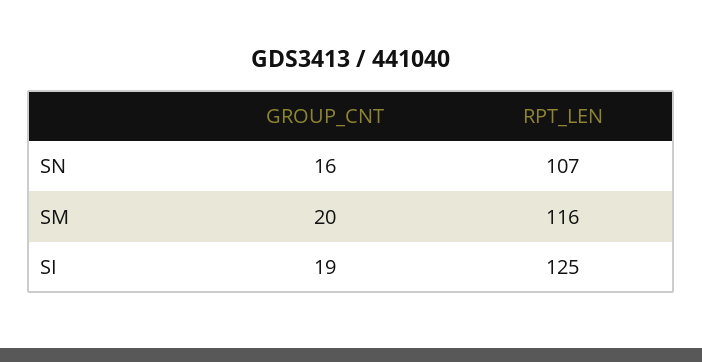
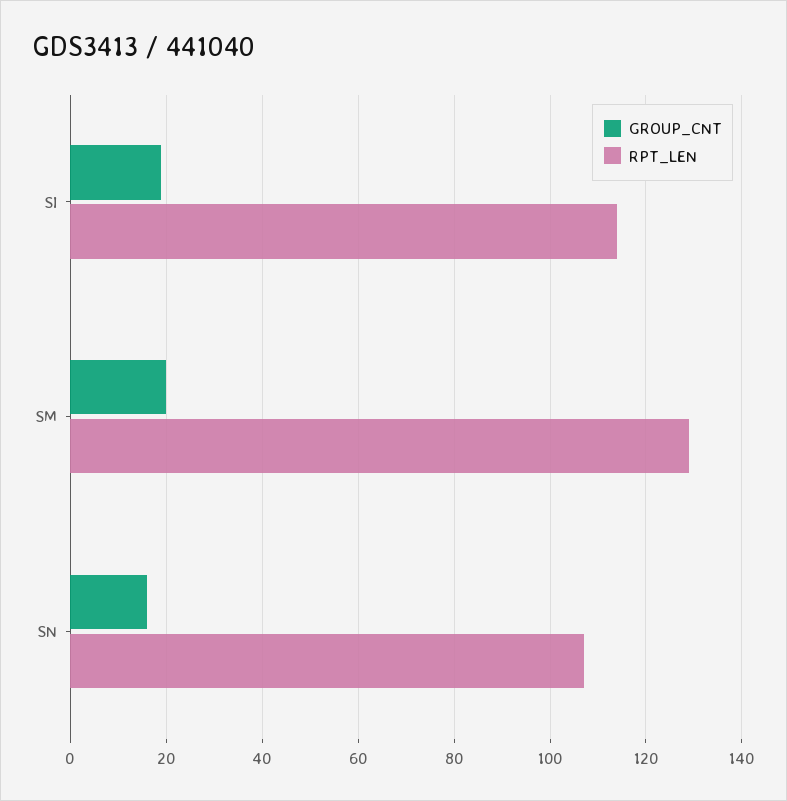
RPT_LEN, SM: 116 -> 130
RPT_LEN, SI: 125 -> 115

